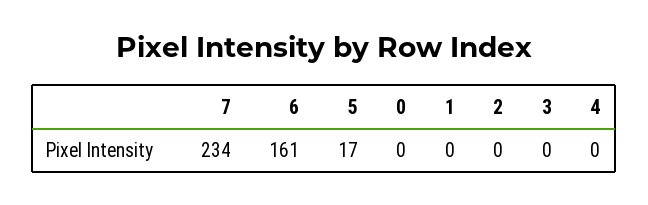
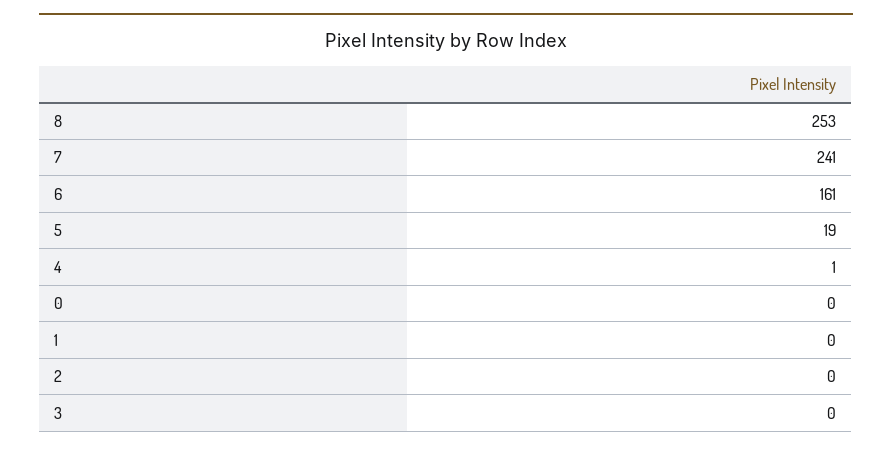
7: 234 -> 241
5: 17 -> 19
4: 0 -> 1
8: none -> 253

